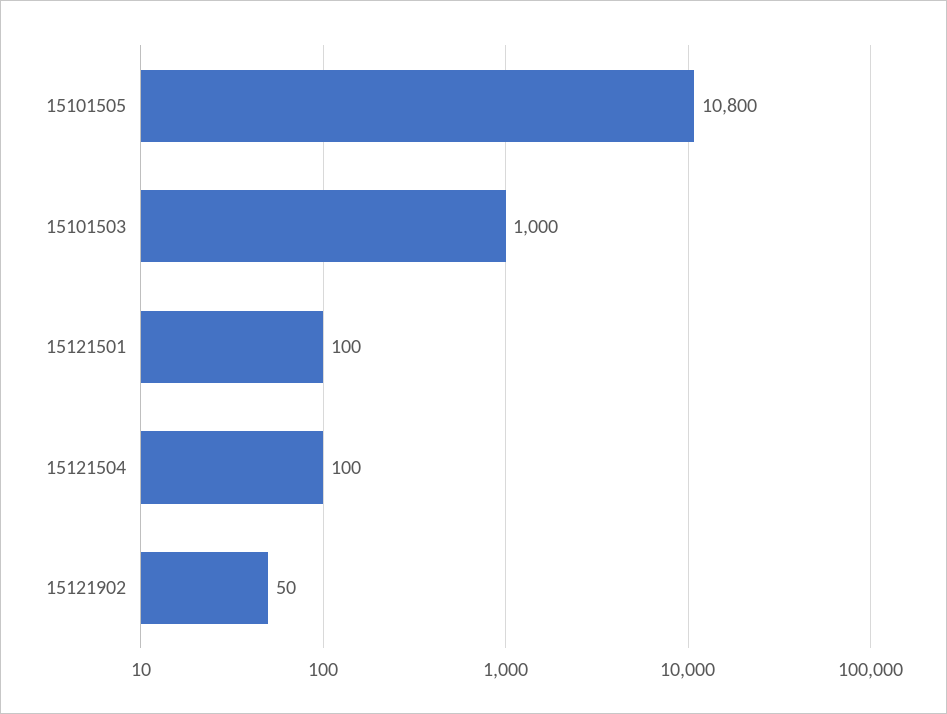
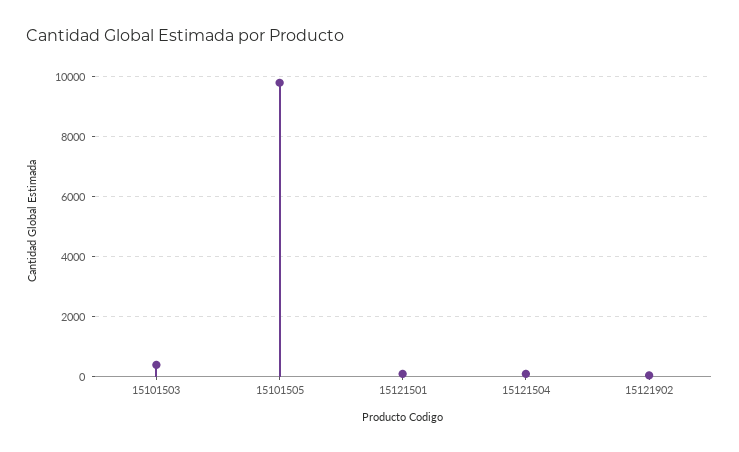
15101505: 10800 -> 9800
15101503: 1000 -> 400

